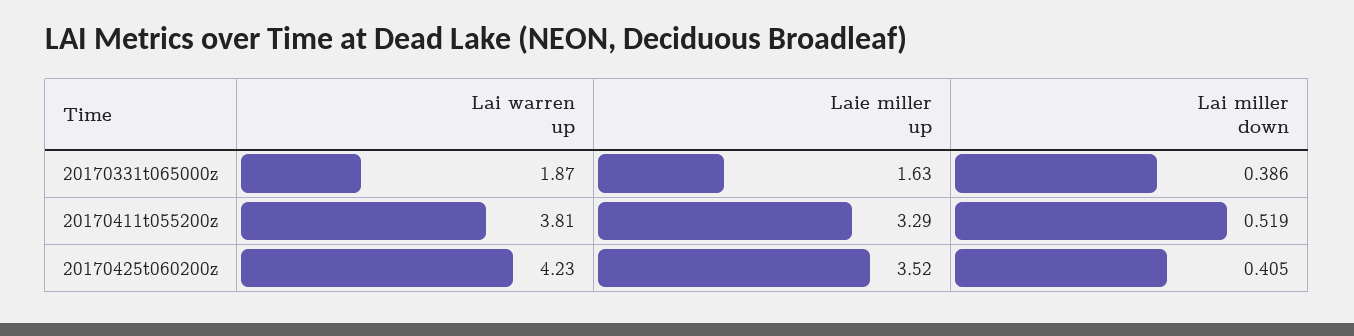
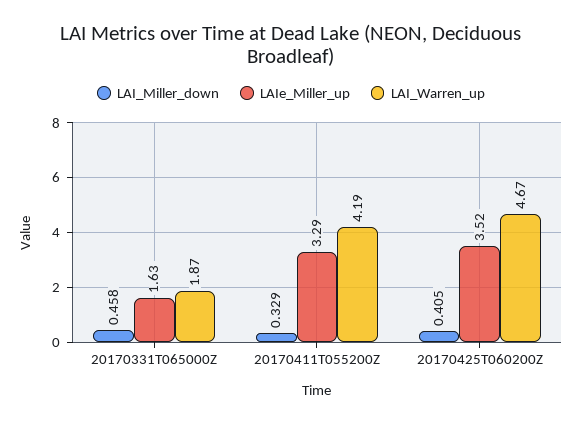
Lai miller down, 20170331t065000z: 0.386 -> 0.458
Lai warren up, 20170411t055200z: 3.81 -> 4.19
Lai miller down, 20170411t055200z: 0.519 -> 0.329
Lai warren up, 20170425t060200z: 4.23 -> 4.67

